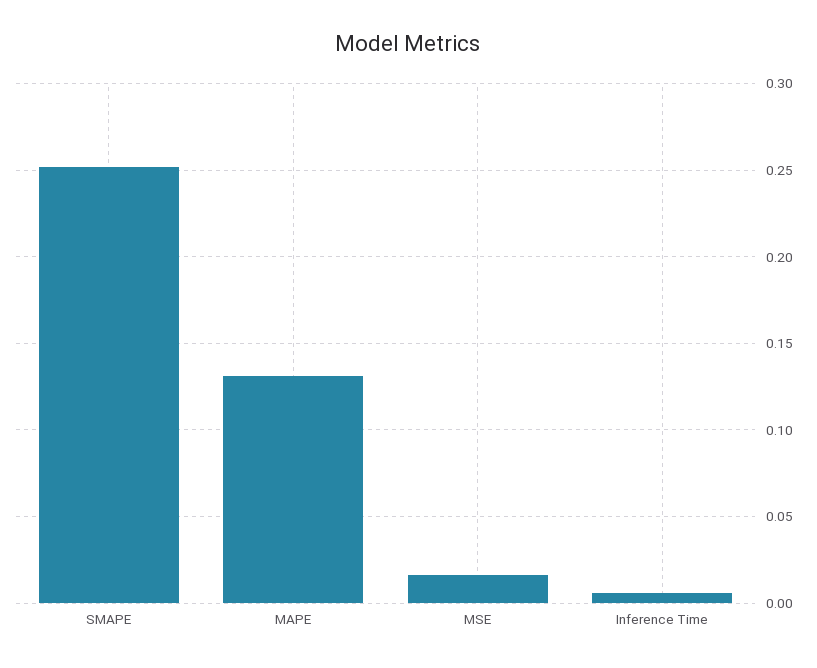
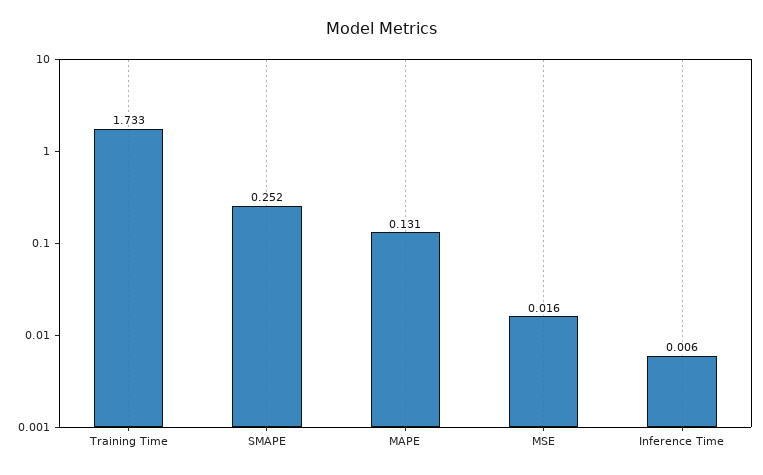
Training Time: none -> 1.733

